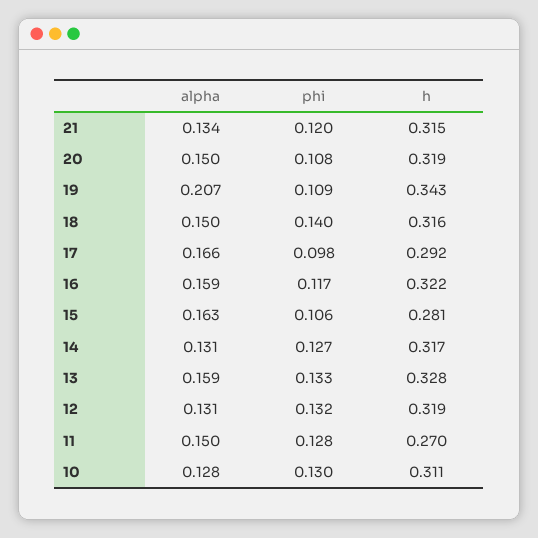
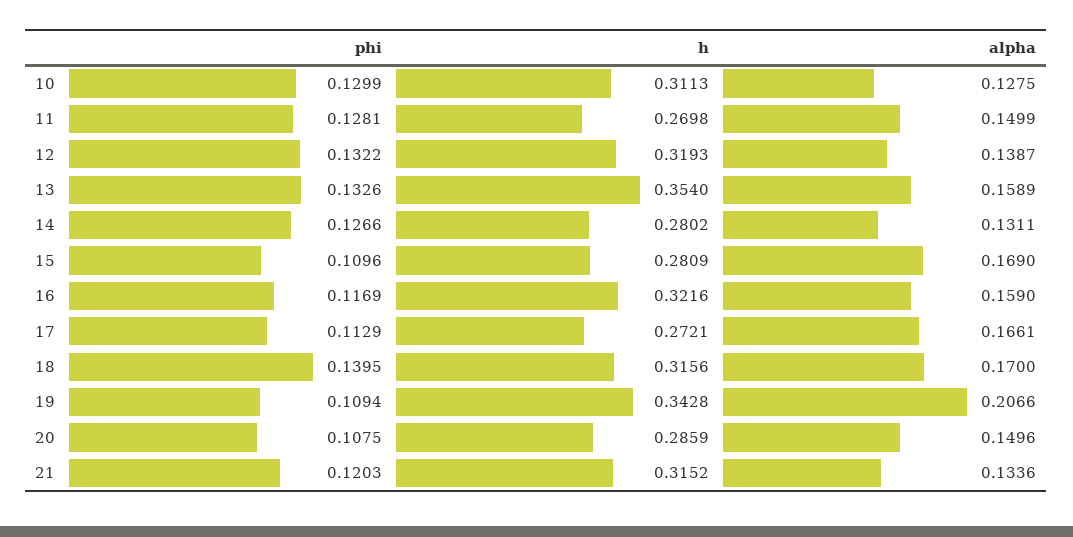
h, 20: 0.319 -> 0.2859
alpha, 18: 0.15 -> 0.17
phi, 17: 0.098 -> 0.1129
h, 17: 0.292 -> 0.2721
alpha, 15: 0.163 -> 0.169
phi, 15: 0.106 -> 0.1096
h, 14: 0.317 -> 0.2802
h, 13: 0.328 -> 0.354
alpha, 12: 0.131 -> 0.1387

